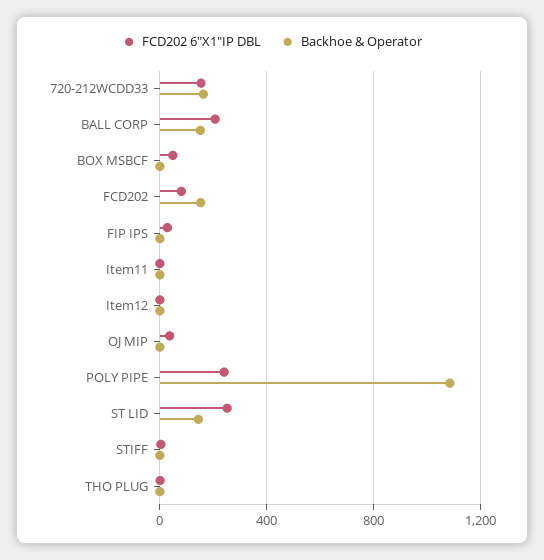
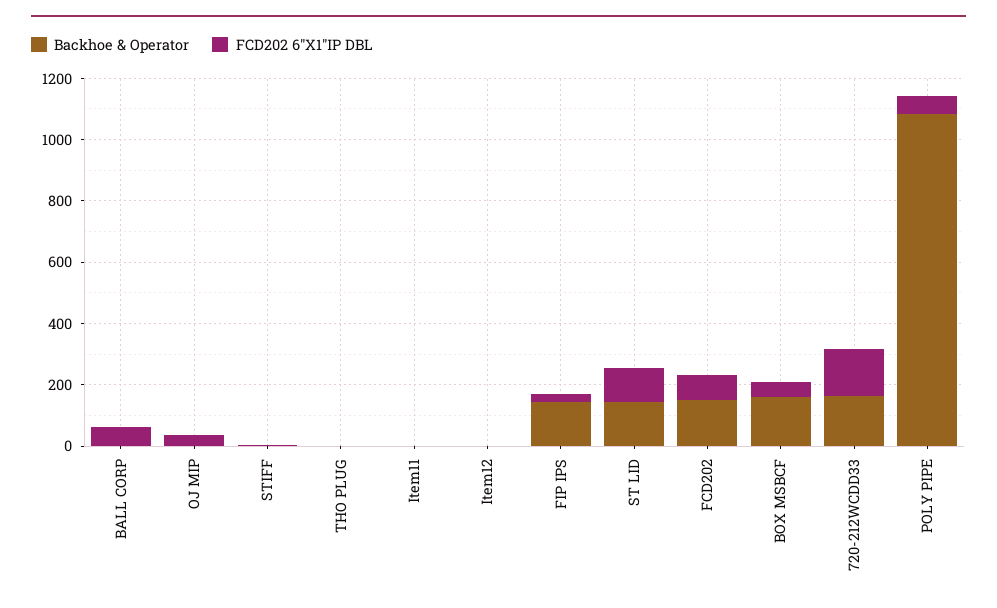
FCD202 6"X1"IP DBL, BALL CORP: 200 -> 50
Backhoe & Operator, BALL CORP: 150 -> 0
Backhoe & Operator, BOX MSBCF: 0 -> 150
Backhoe & Operator, FIP IPS: 0 -> 150
FCD202 6"X1"IP DBL, POLY PIPE: 250 -> 50
FCD202 6"X1"IP DBL, ST LID: 250 -> 100

